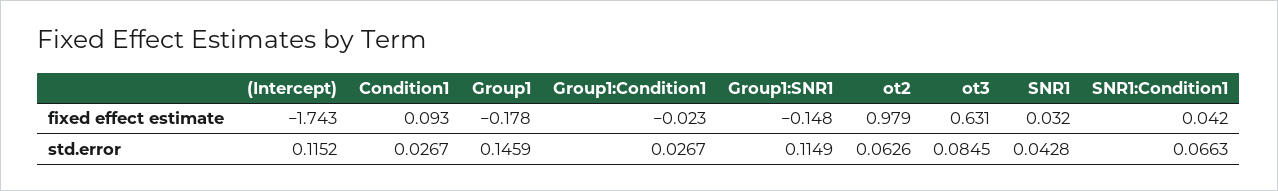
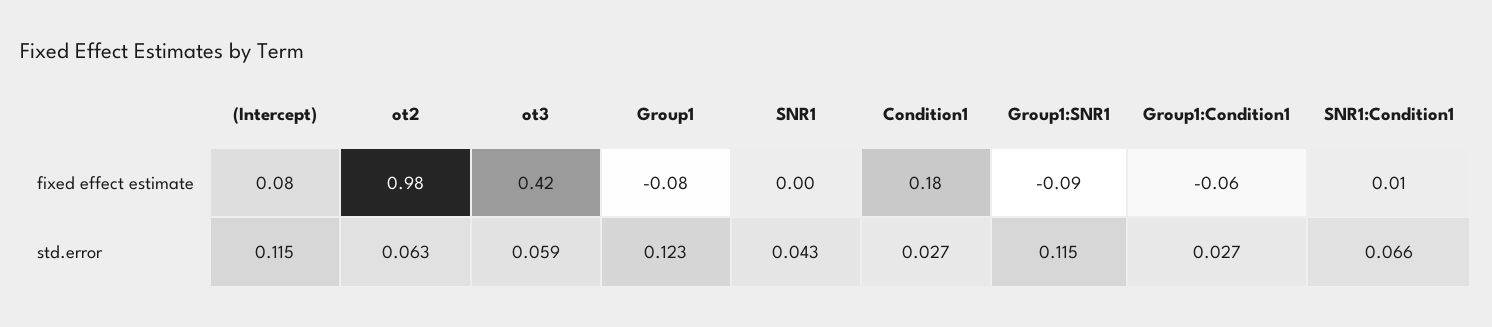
(Intercept), fixed effect estimate: -1.743 -> 0.08
Condition1, fixed effect estimate: 0.093 -> 0.18
Group1, fixed effect estimate: -0.178 -> -0.08
Group1:Condition1, fixed effect estimate: -0.023 -> -0.06
Group1:SNR1, fixed effect estimate: -0.148 -> -0.09
ot3, fixed effect estimate: 0.631 -> 0.42
SNR1, fixed effect estimate: 0.032 -> 0
SNR1:Condition1, fixed effect estimate: 0.042 -> 0.01
Group1, std.error: 0.1459 -> 0.123
ot3, std.error: 0.0845 -> 0.059

